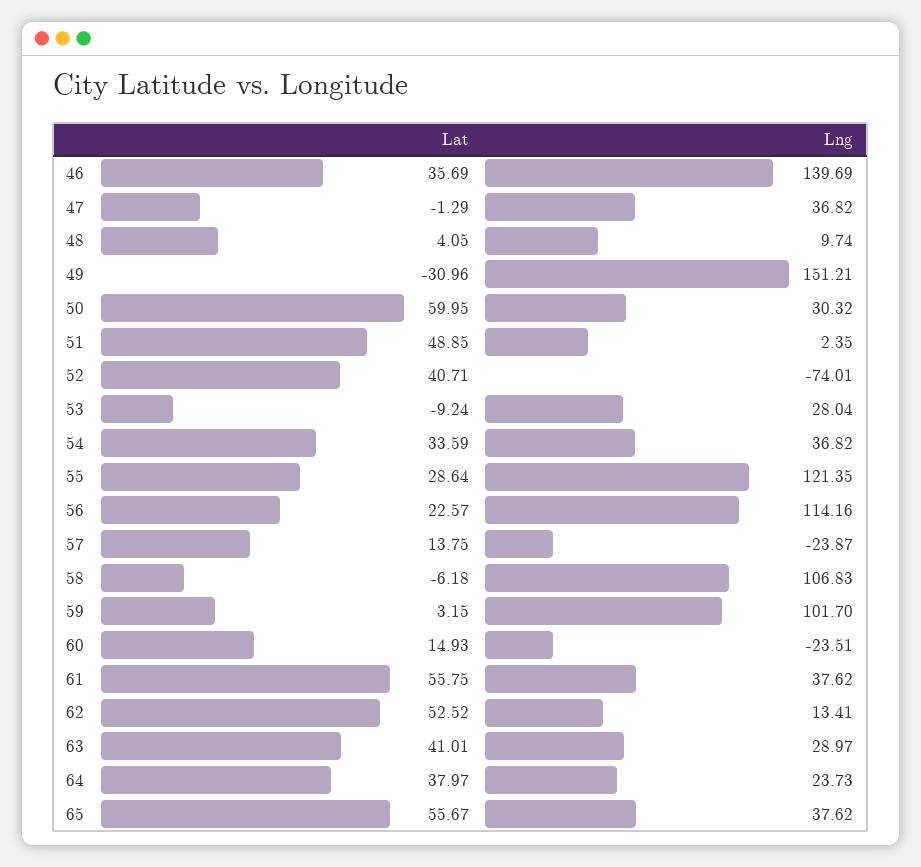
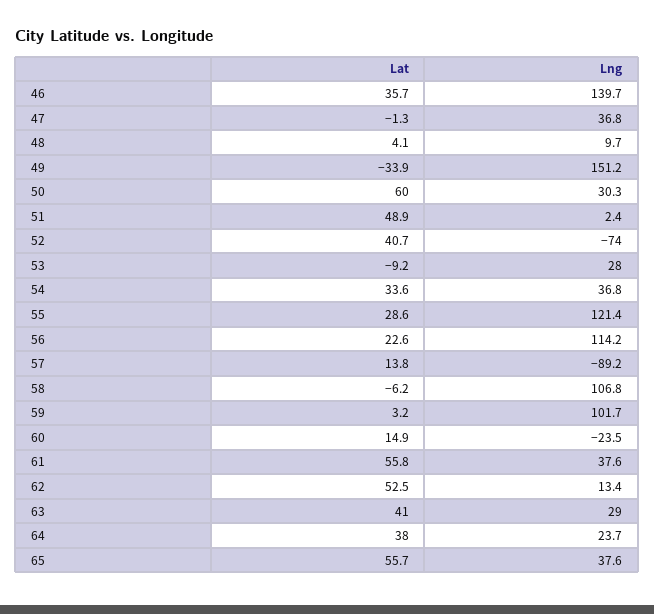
Lat, 49: -30.96 -> -33.9
Lng, 57: -23.87 -> -89.2

